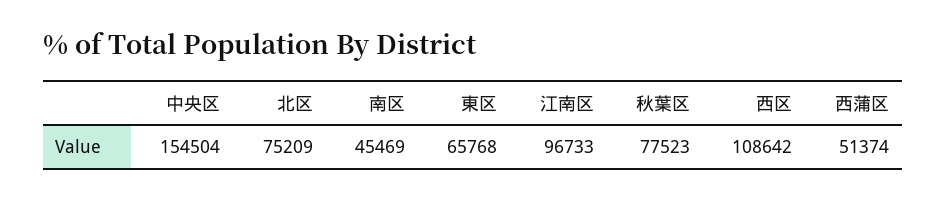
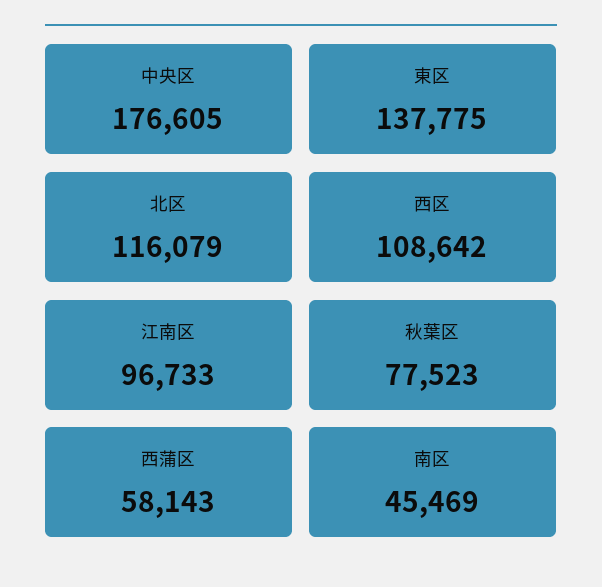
中央区: 154504 -> 176605
北区: 75209 -> 116079
東区: 65768 -> 137775
西蒲区: 51374 -> 58143

